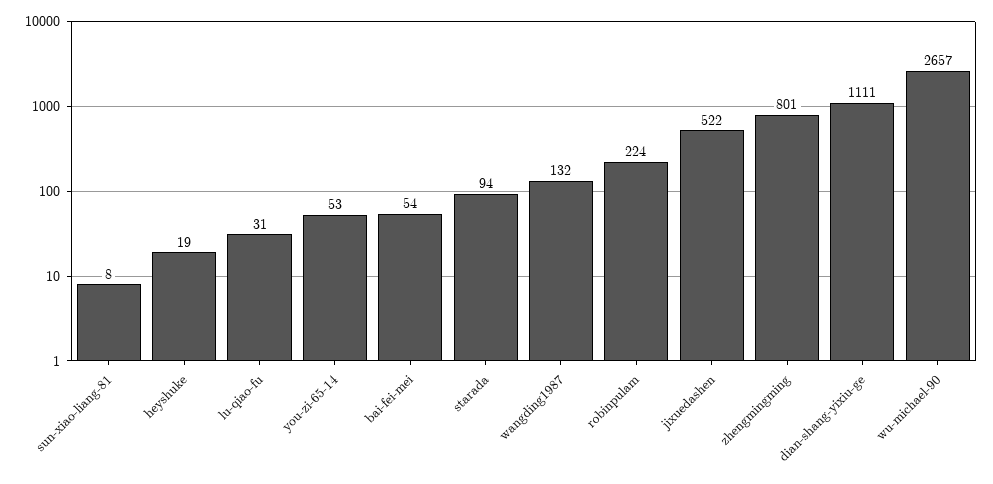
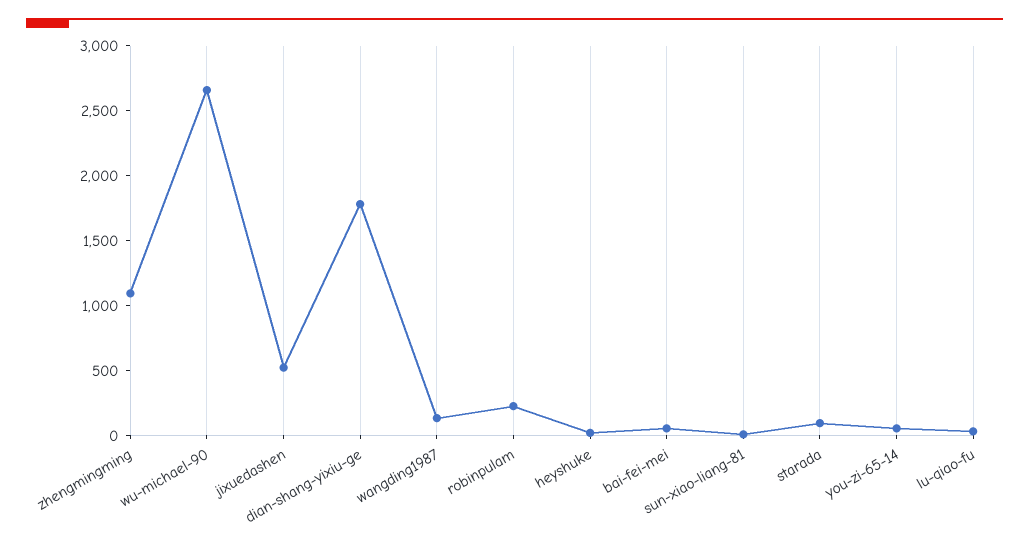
zhengmingming: 801 -> 1100
dian-shang-yixiu-ge: 1111 -> 1800

